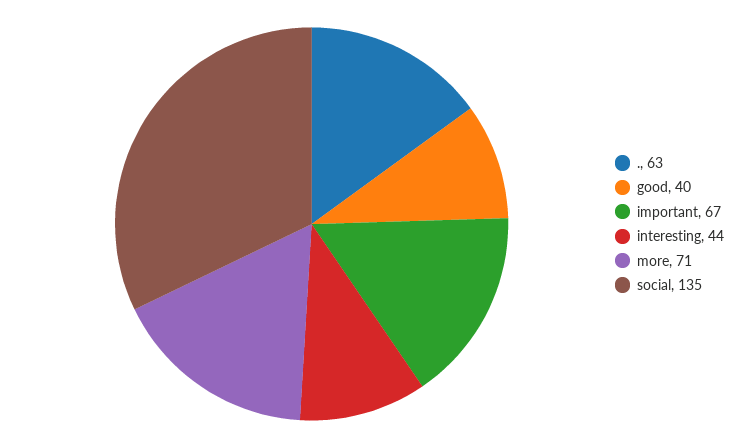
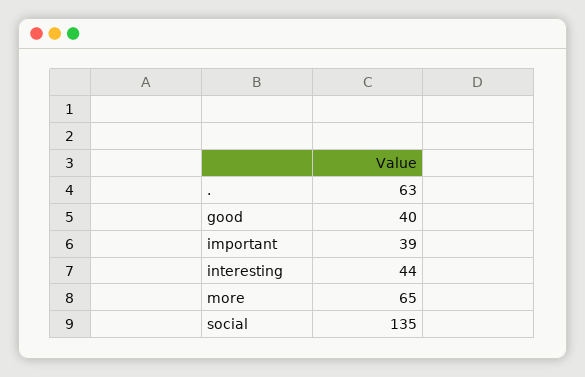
important: 67 -> 39
more: 71 -> 65

